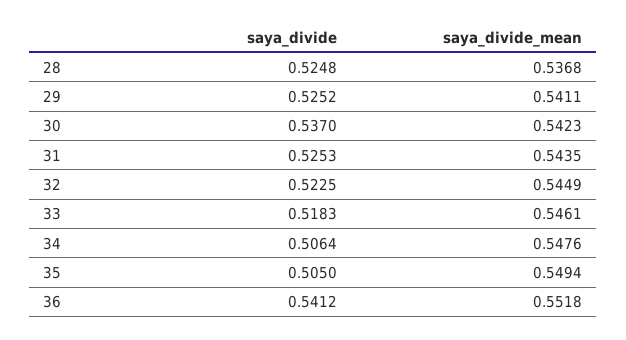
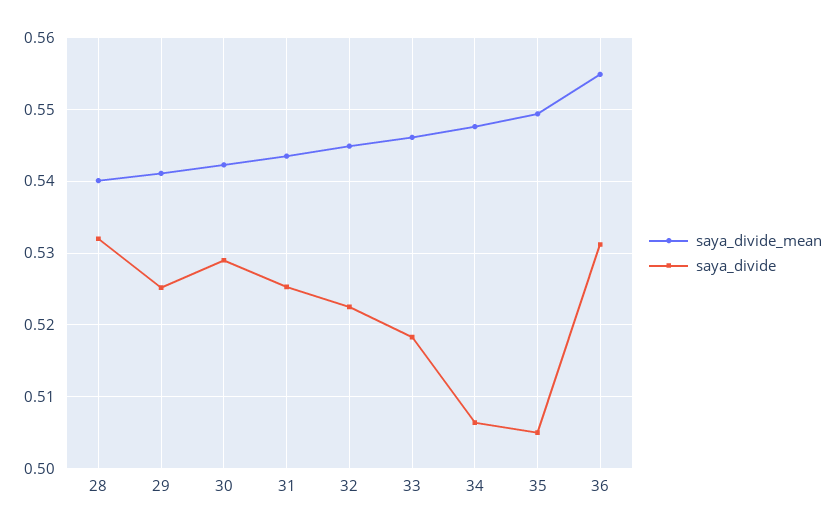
saya_divide, 28: 0.5248 -> 0.532
saya_divide_mean, 28: 0.5368 -> 0.54
saya_divide, 30: 0.537 -> 0.529
saya_divide, 36: 0.5412 -> 0.531
saya_divide_mean, 36: 0.5518 -> 0.555

